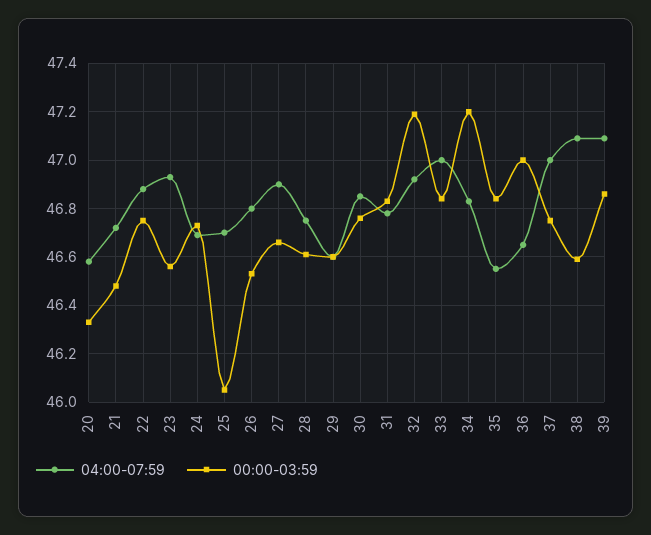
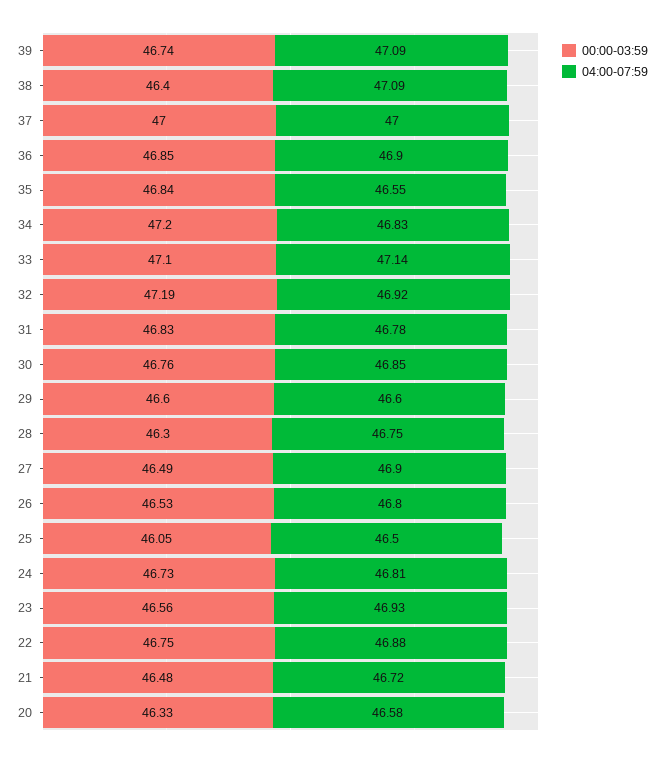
04:00-07:59, 24: 46.7 -> 46.81
04:00-07:59, 25: 46.7 -> 46.5
00:00-03:59, 27: 46.65 -> 46.49
00:00-03:59, 28: 46.6 -> 46.3
04:00-07:59, 33: 47 -> 47.14
00:00-03:59, 33: 46.85 -> 47.1
04:00-07:59, 36: 46.65 -> 46.9
00:00-03:59, 36: 47 -> 46.85
00:00-03:59, 37: 46.75 -> 47
00:00-03:59, 38: 46.6 -> 46.4
00:00-03:59, 39: 46.85 -> 46.74

